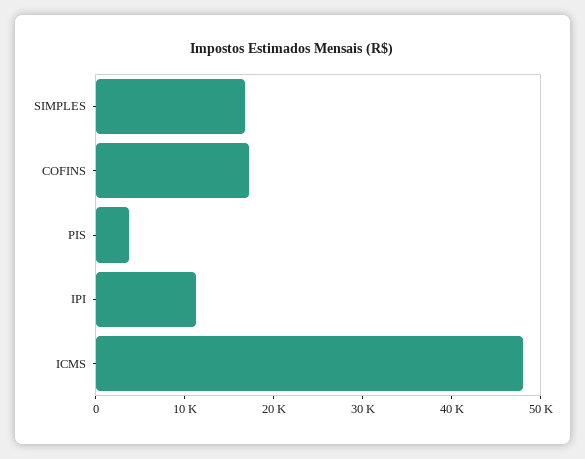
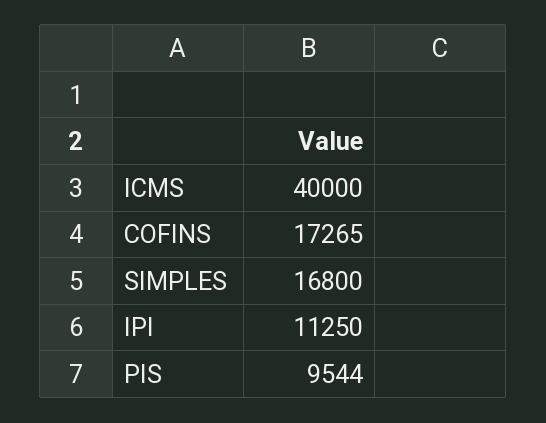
PIS: 4000 -> 9544
ICMS: 48000 -> 40000

